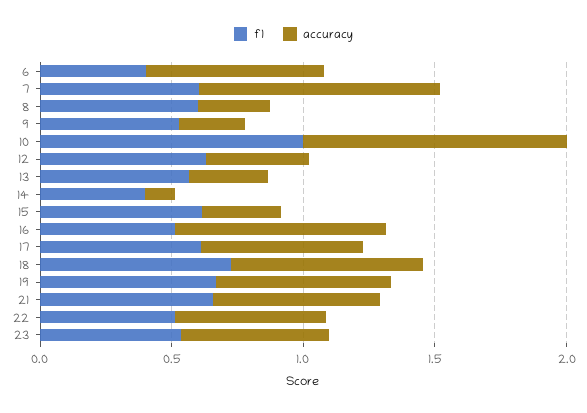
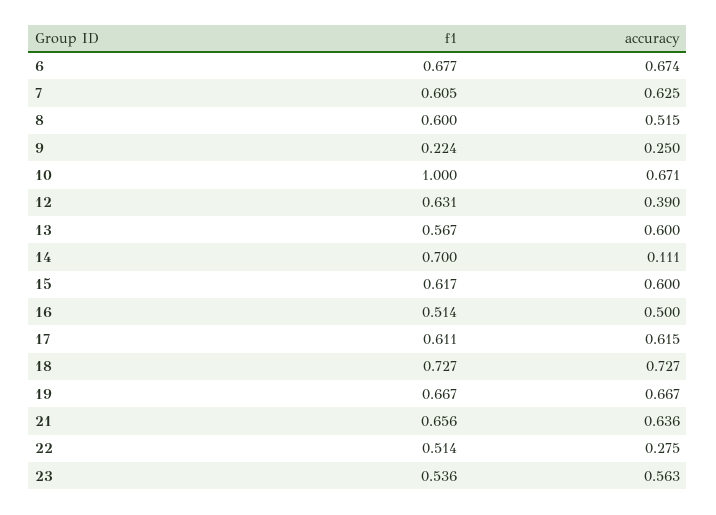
f1, 6: 0.4 -> 0.677
accuracy, 7: 0.9 -> 0.625
accuracy, 8: 0.3 -> 0.515
f1, 9: 0.5 -> 0.224
accuracy, 10: 1 -> 0.671
accuracy, 13: 0.3 -> 0.6
f1, 14: 0.4 -> 0.7
accuracy, 15: 0.3 -> 0.6
accuracy, 16: 0.8 -> 0.5
accuracy, 22: 0.6 -> 0.275

